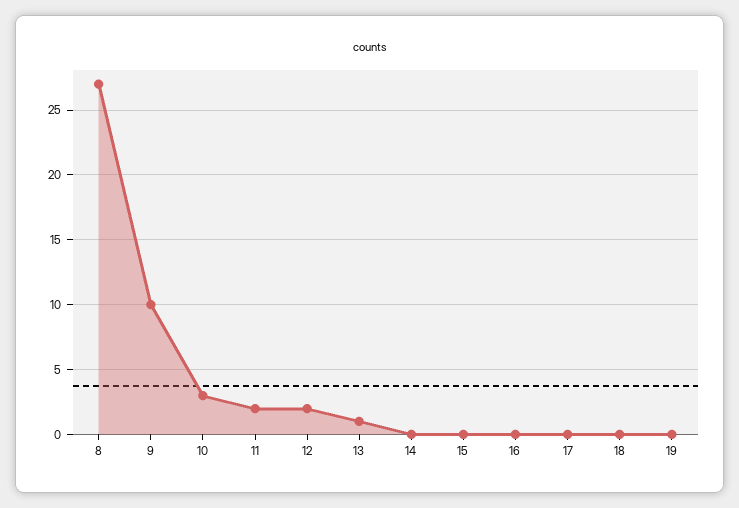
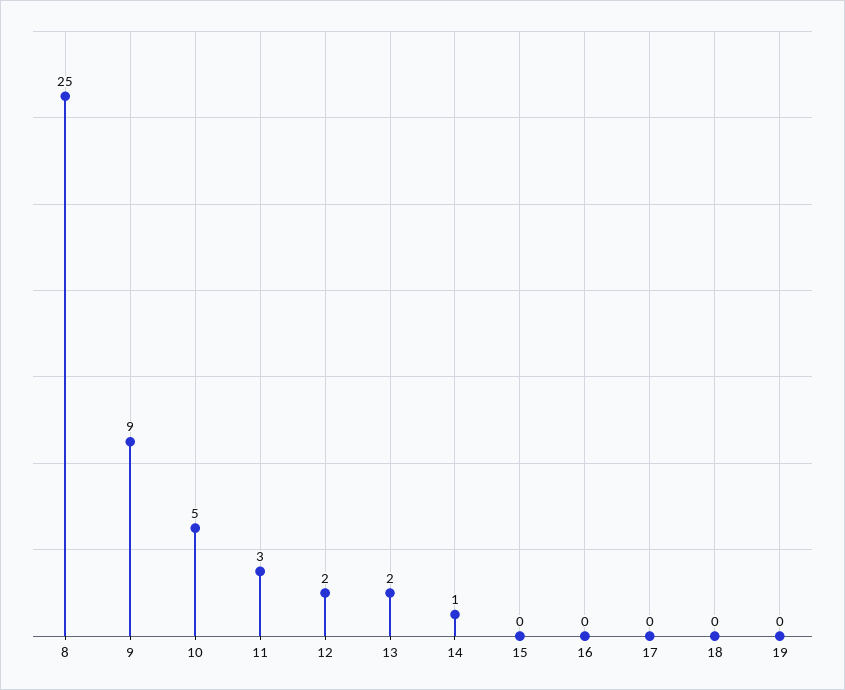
8: 27 -> 25
9: 10 -> 9
10: 3 -> 5
11: 2 -> 3
13: 1 -> 2
14: 0 -> 1

